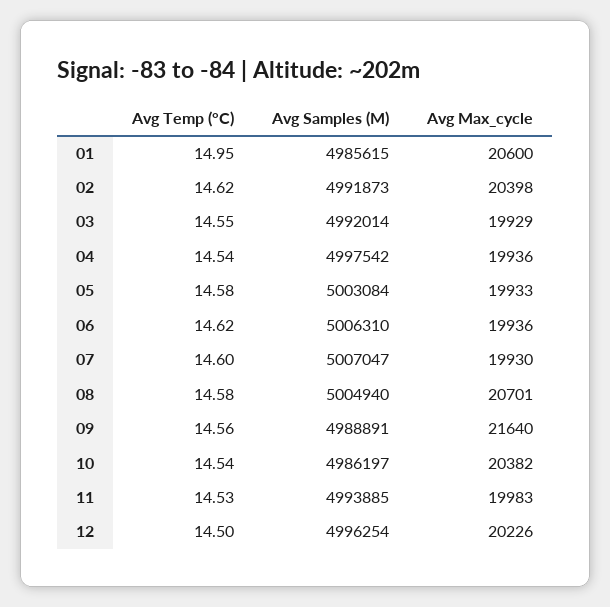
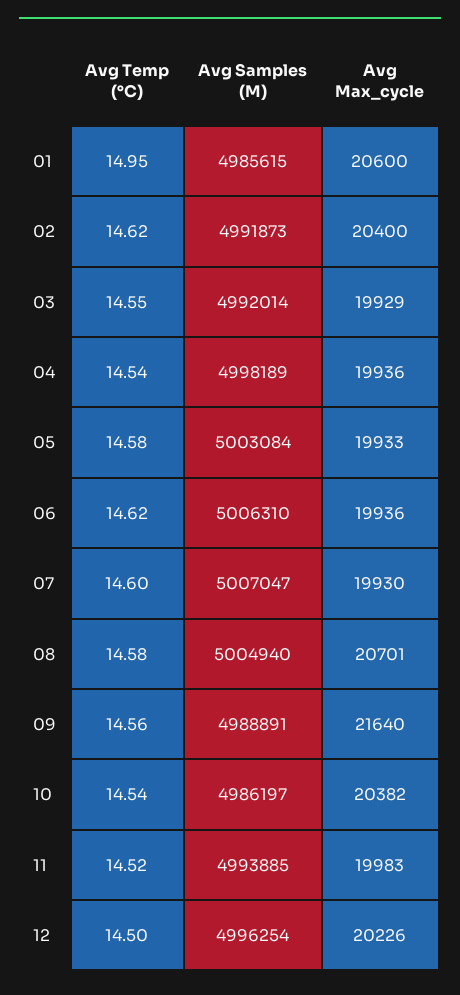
Avg Max_cycle, 02: 20398 -> 20400
Avg Samples (M), 04: 4997542 -> 4998189
Avg Temp (°C), 11: 14.53 -> 14.52

